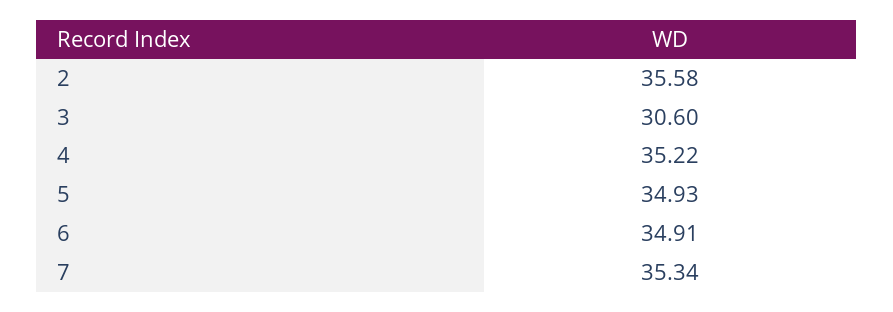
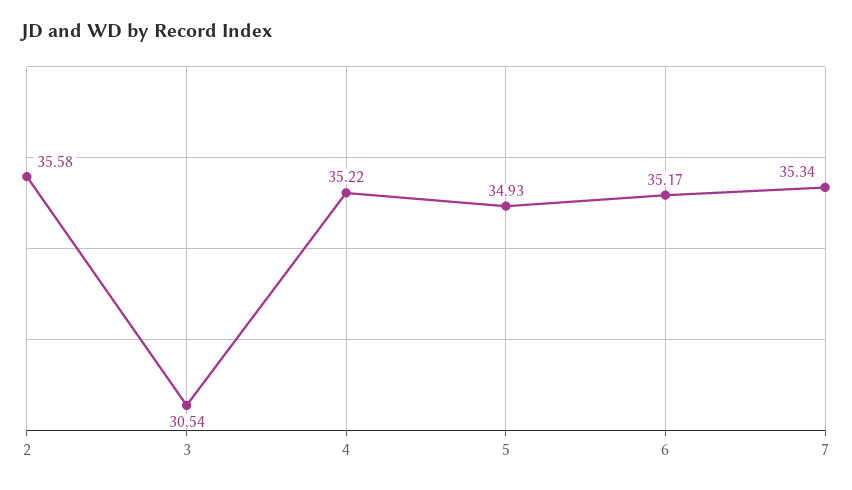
3: 30.6 -> 30.54
6: 34.91 -> 35.17

